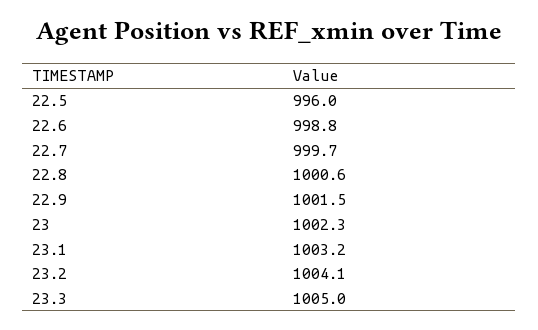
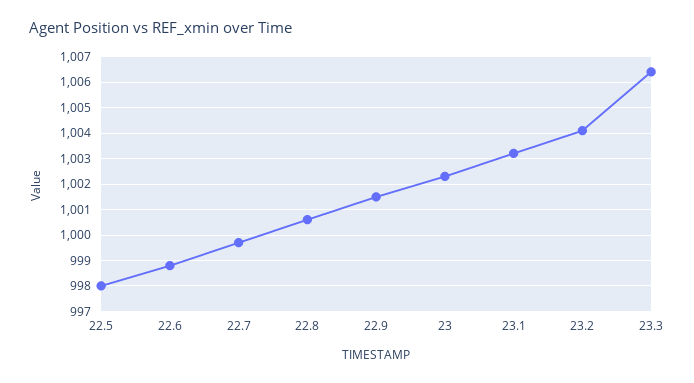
22.5: 996 -> 998
23.3: 1005 -> 1006.5

